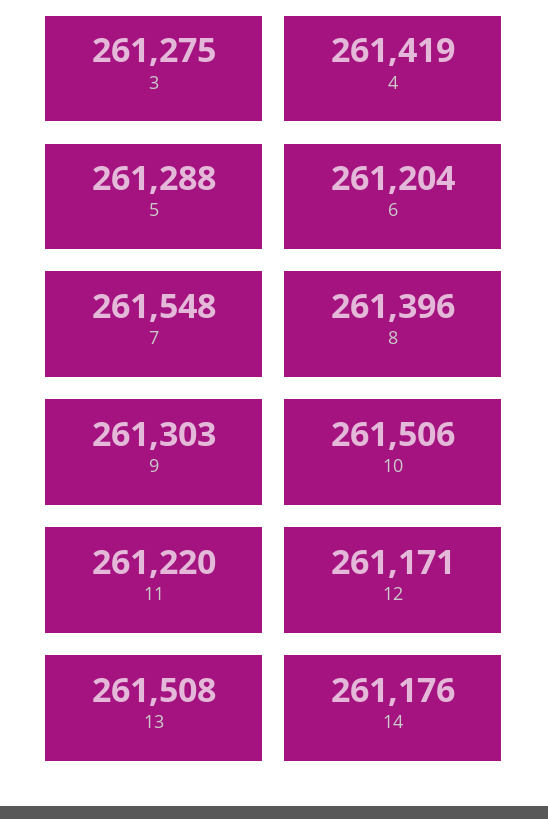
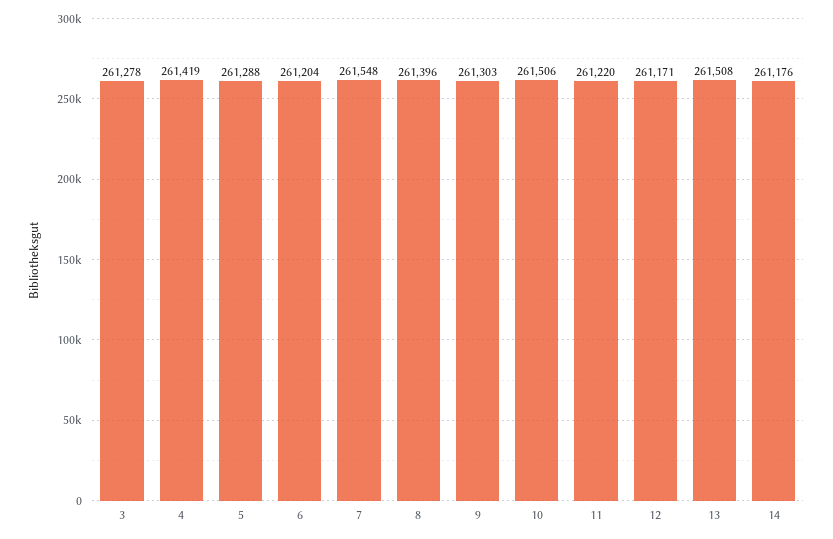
3: 261275 -> 261278

